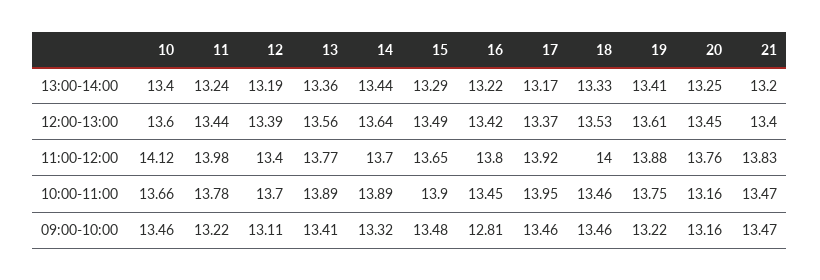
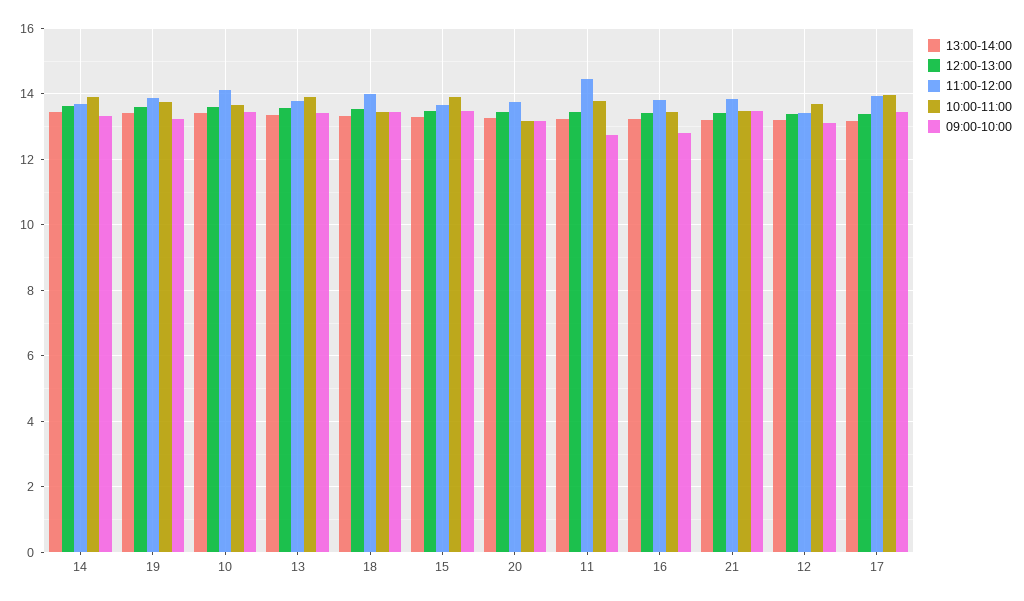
11:00-12:00, 11: 13.98 -> 14.4
09:00-10:00, 11: 13.22 -> 12.8

